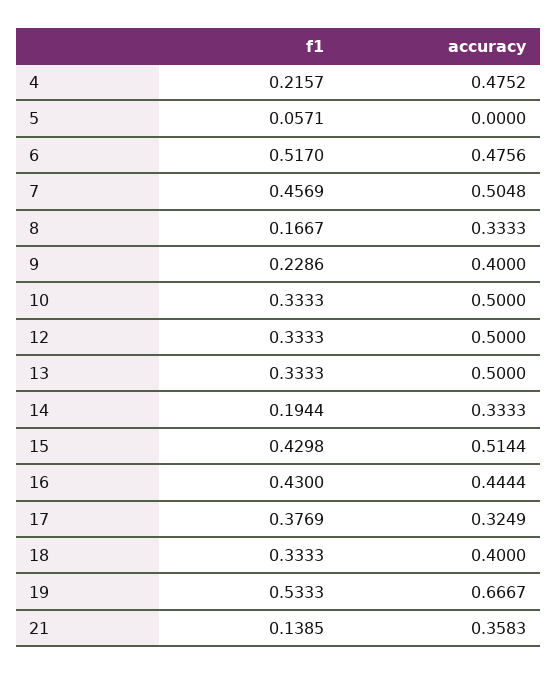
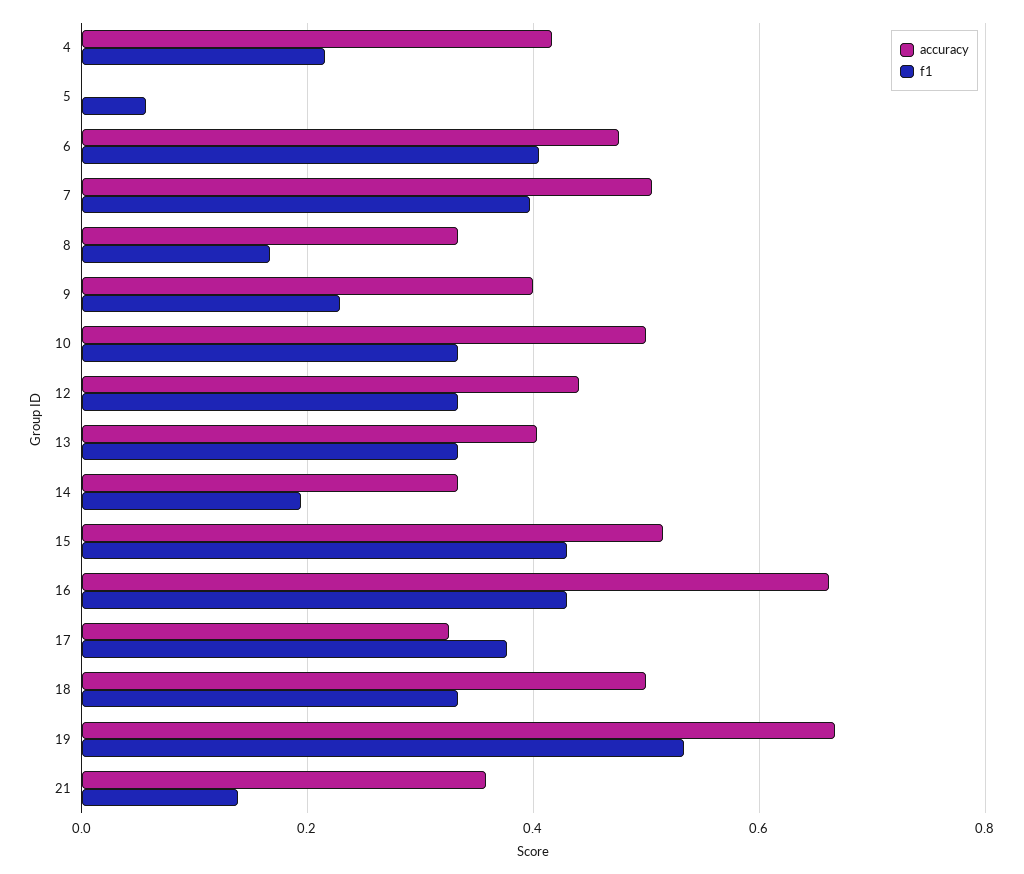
accuracy, 4: 0.4752 -> 0.42
f1, 6: 0.517 -> 0.4
f1, 7: 0.4569 -> 0.4
accuracy, 12: 0.5 -> 0.44
accuracy, 13: 0.5 -> 0.4
accuracy, 16: 0.4444 -> 0.66
accuracy, 18: 0.4 -> 0.5

